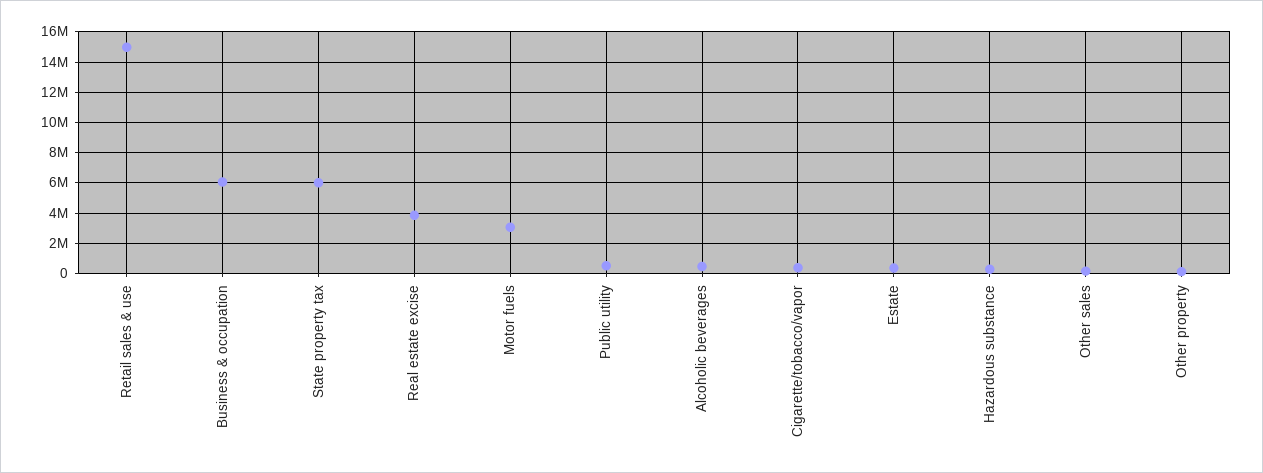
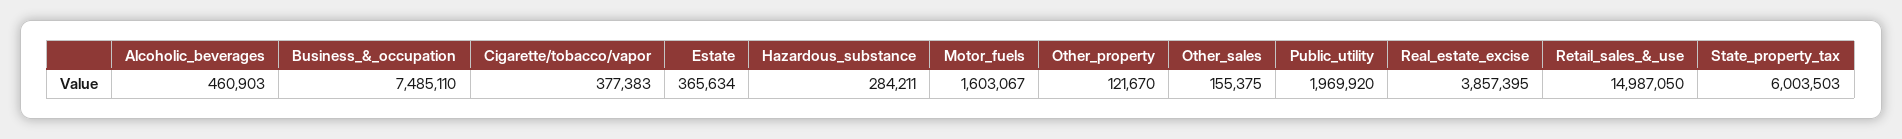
Business & occupation: 6000000 -> 7485110
Motor fuels: 3000000 -> 1603067
Public utility: 500000 -> 1969920

